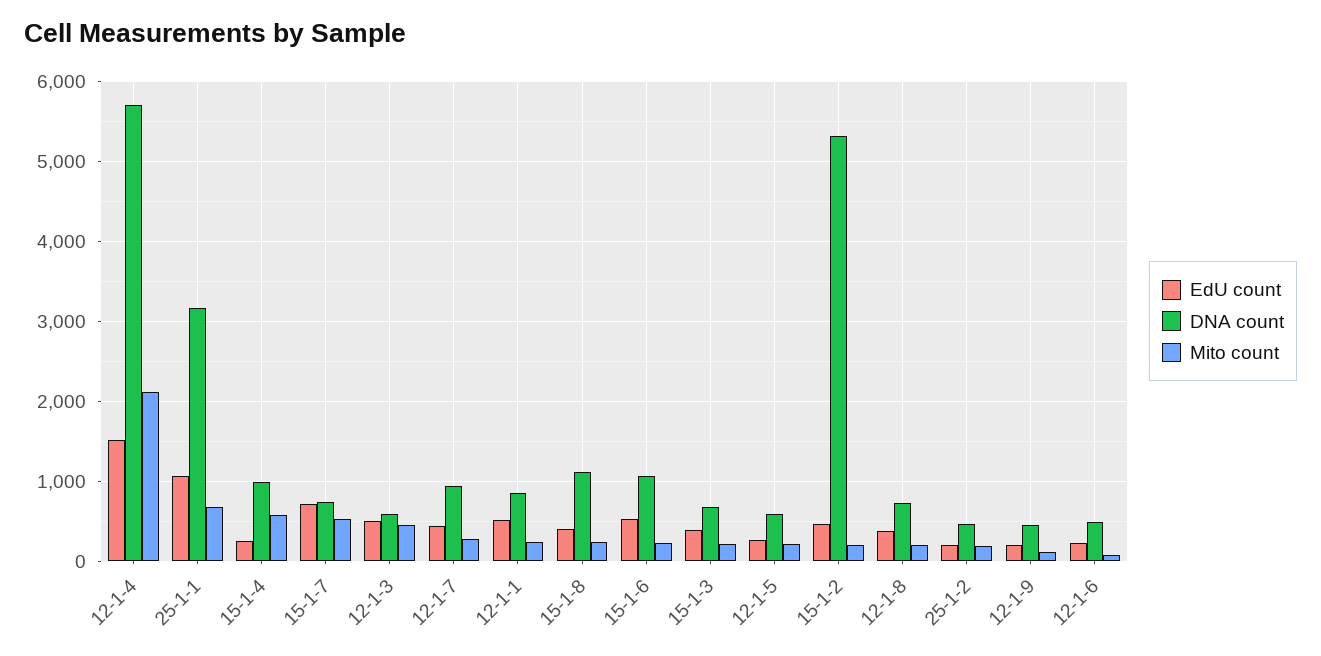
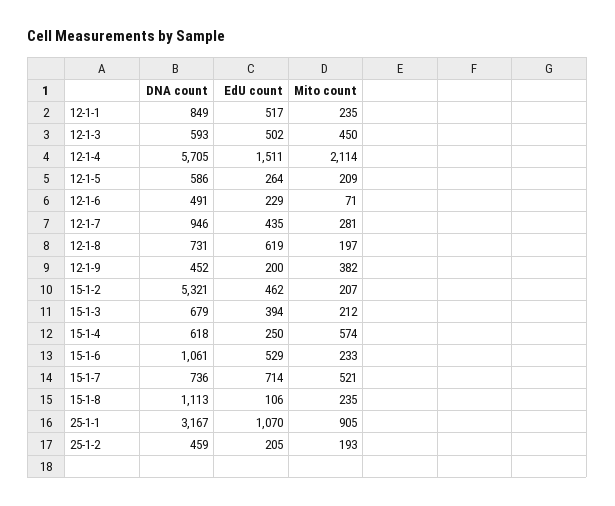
Mito count, 25-1-1: 700 -> 905
DNA count, 15-1-4: 1000 -> 618
EdU count, 15-1-8: 400 -> 106
EdU count, 12-1-8: 400 -> 619
Mito count, 12-1-9: 100 -> 382

